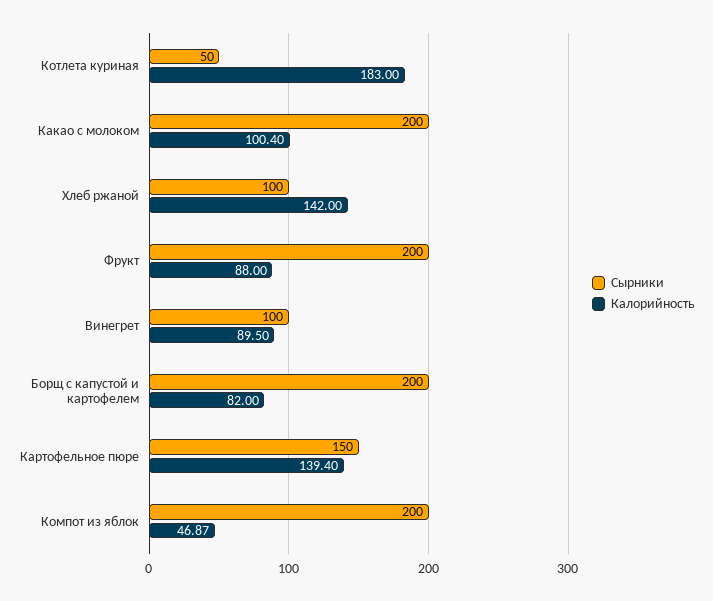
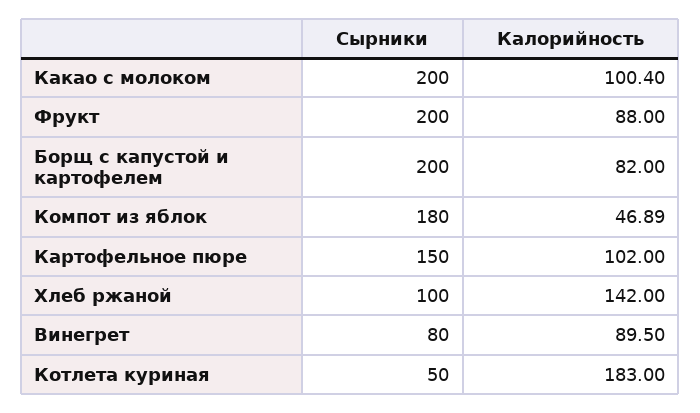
Сырники, Винегрет: 100 -> 80
Калорийность, Картофельное пюре: 139.4 -> 102
Сырники, Компот из яблок: 200 -> 180
Калорийность, Компот из яблок: 46.87 -> 46.89

